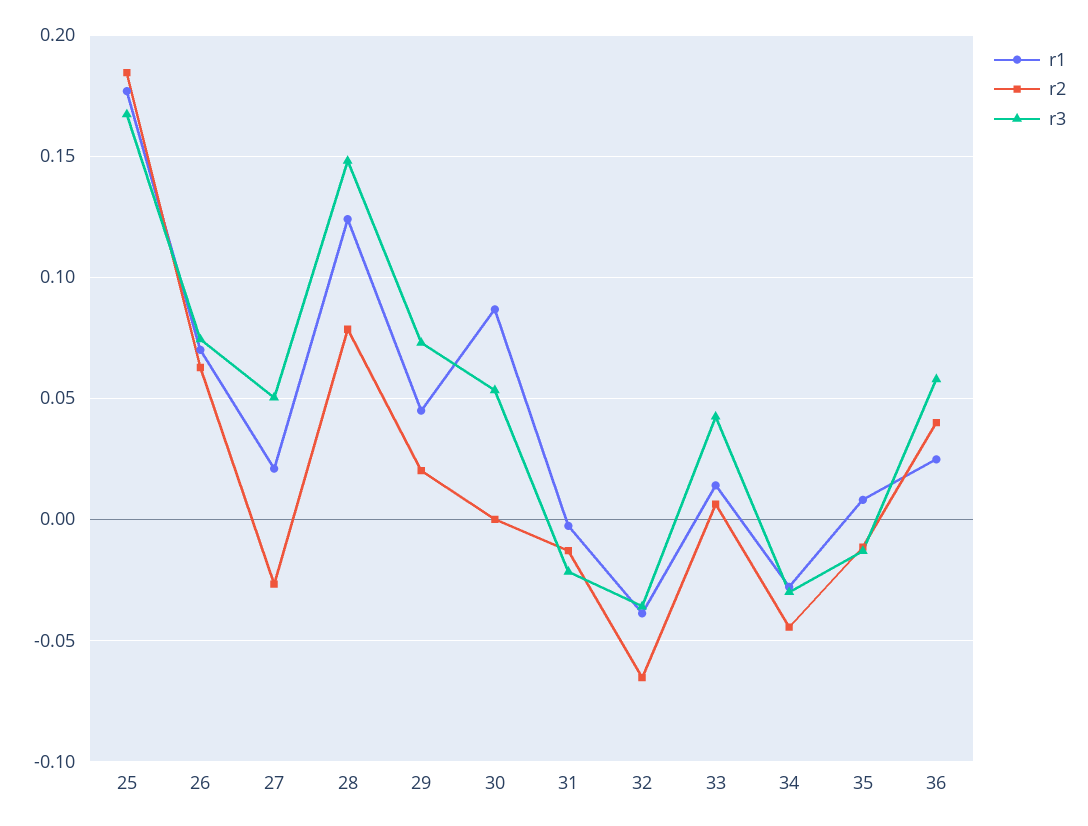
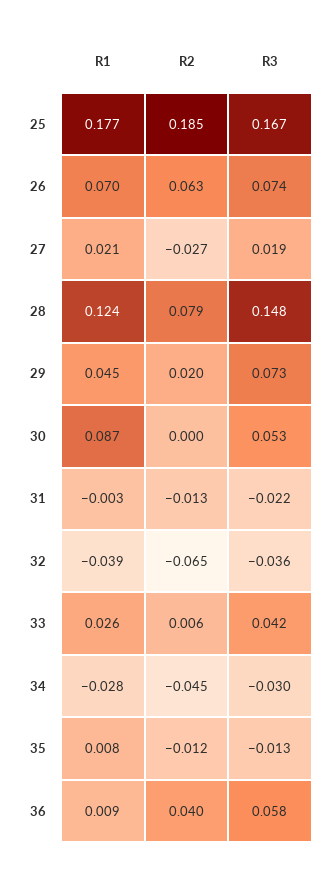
r3, 27: 0.05 -> 0.019
r1, 33: 0.015 -> 0.026
r1, 36: 0.025 -> 0.009

